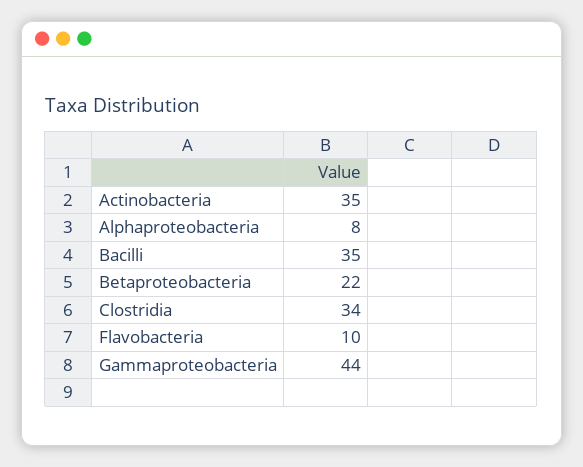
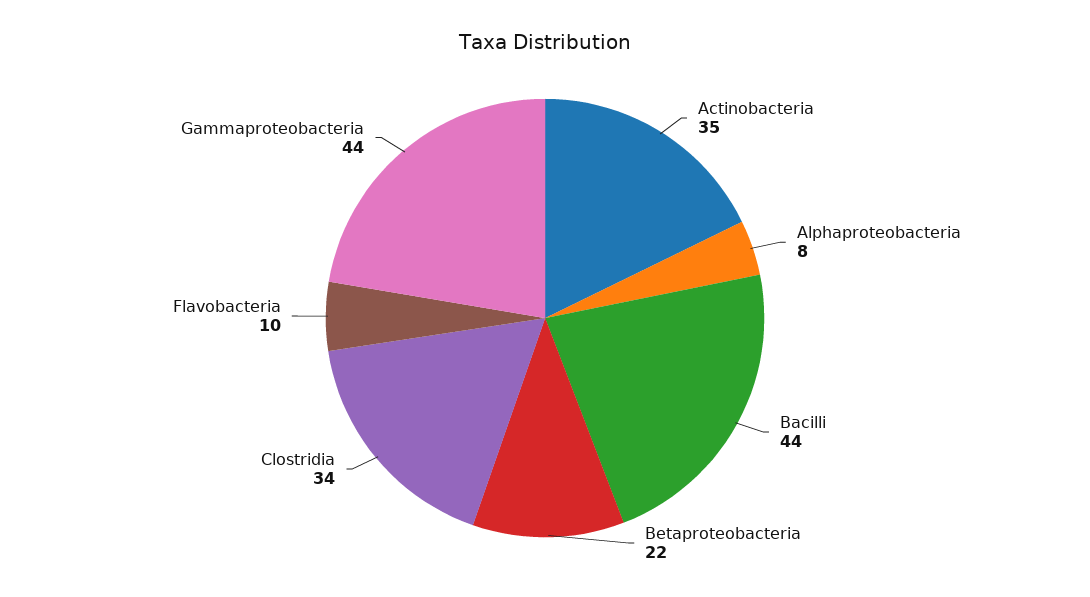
Bacilli: 35 -> 44

